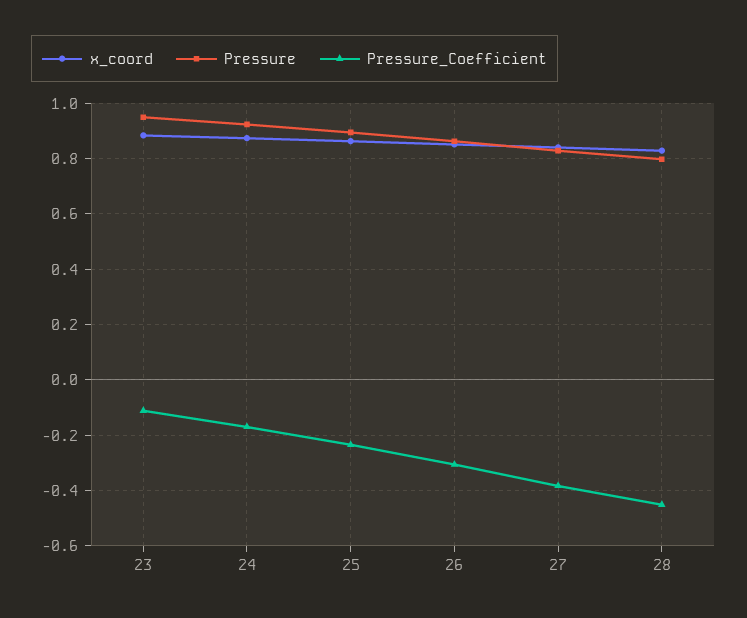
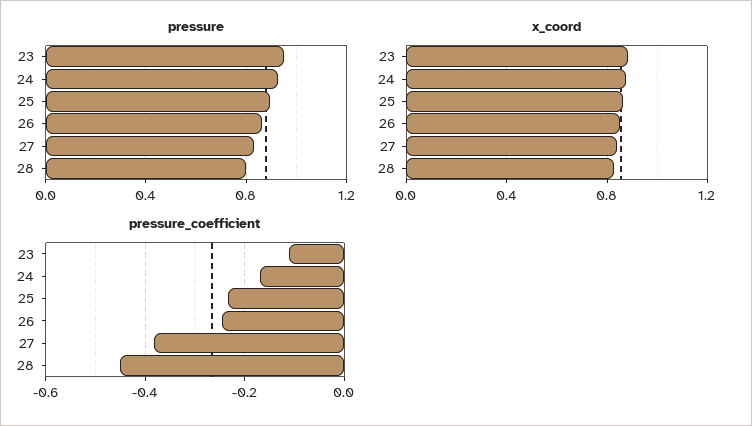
Pressure_Coefficient, 26: -0.3 -> -0.24

